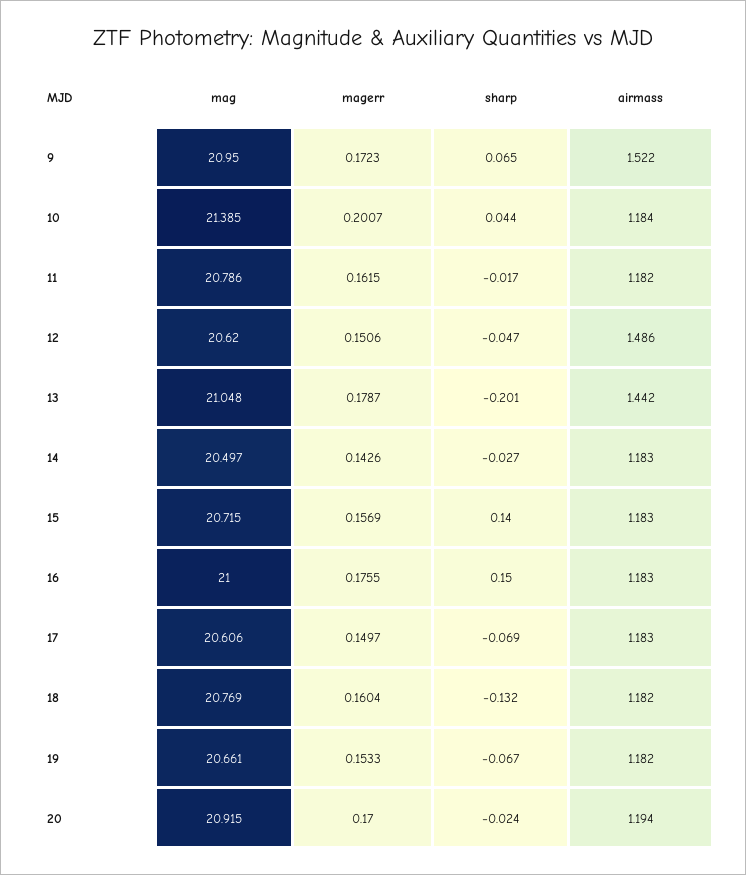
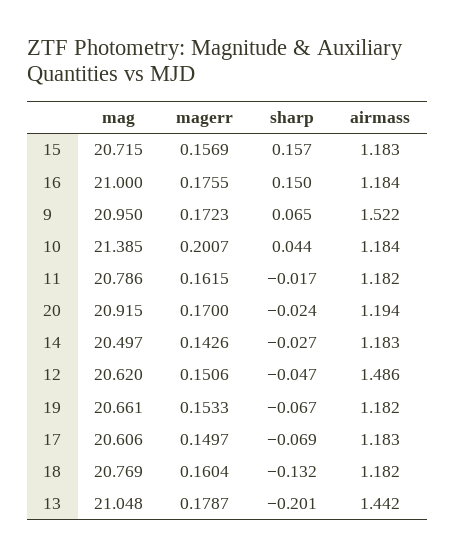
sharp, 15: 0.14 -> 0.157
airmass, 16: 1.183 -> 1.184

